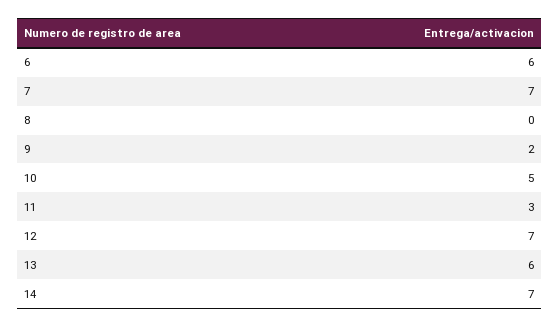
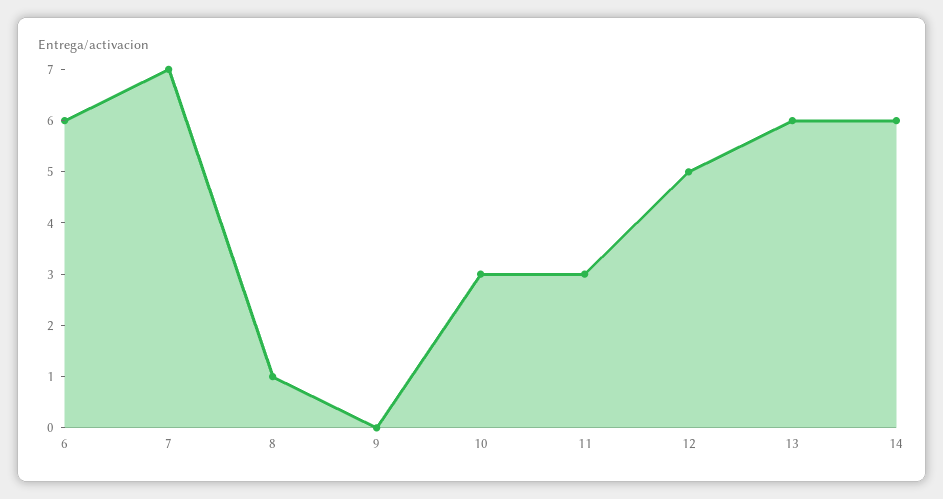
8: 0 -> 1
9: 2 -> 0
10: 5 -> 3
12: 7 -> 5
14: 7 -> 6

